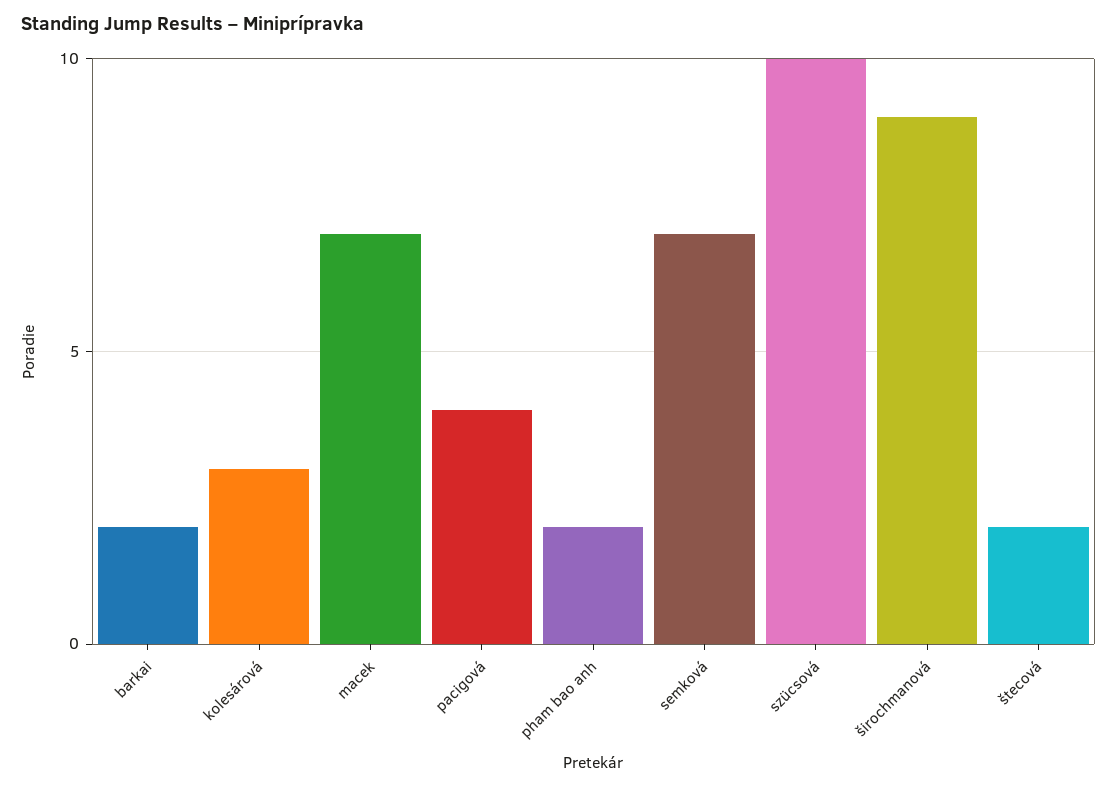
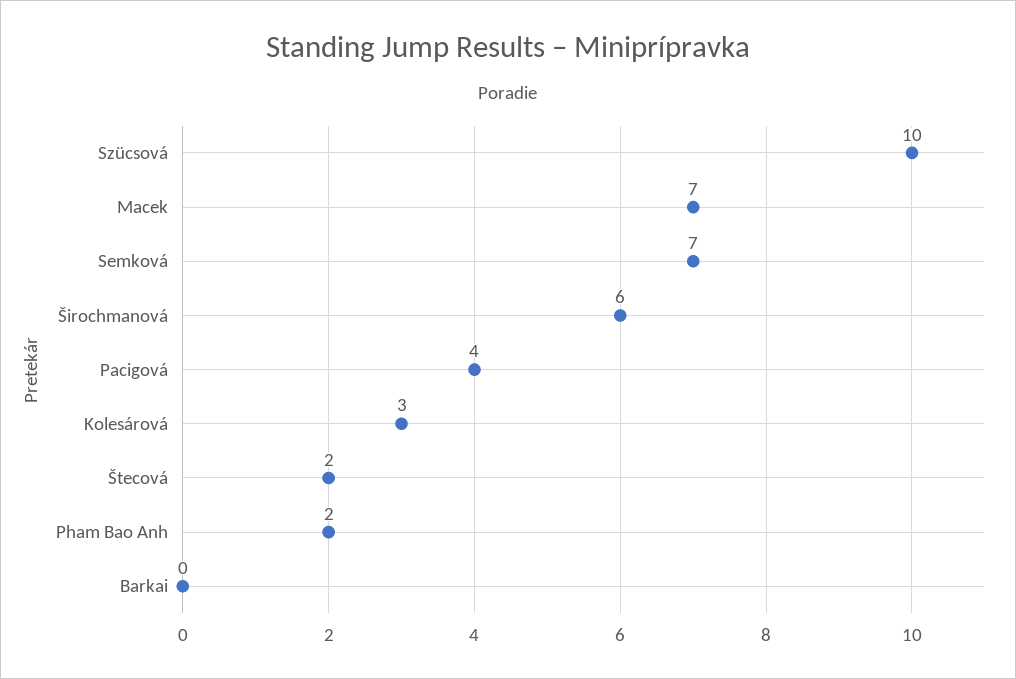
barkai: 2 -> 0
širochmanová: 9 -> 6

